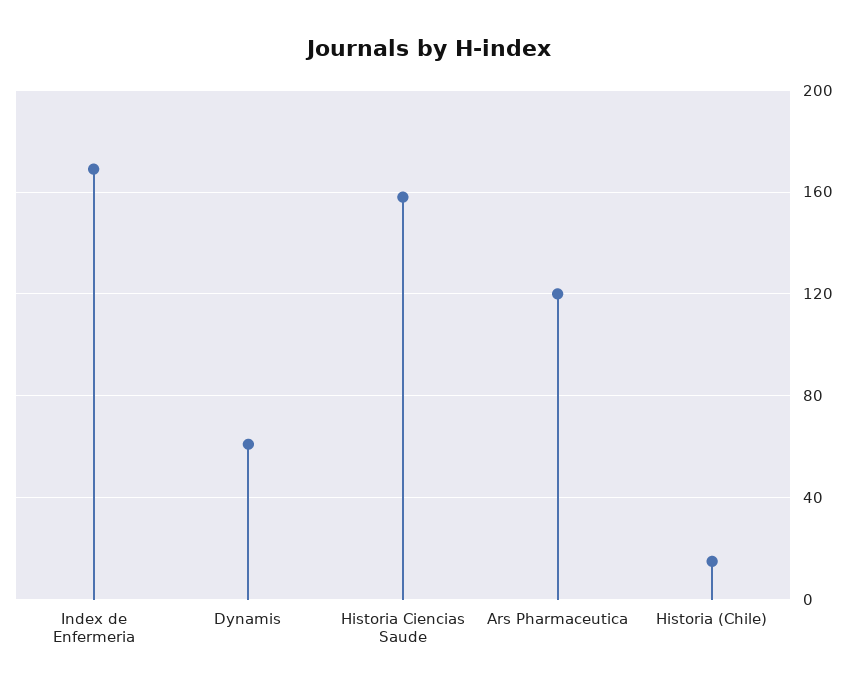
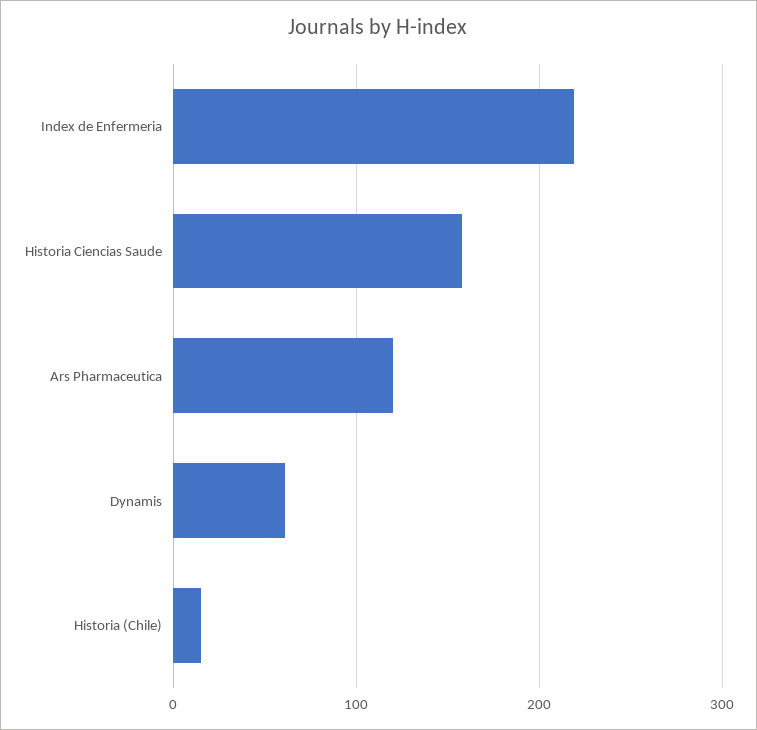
Index de Enfermeria: 170 -> 220

